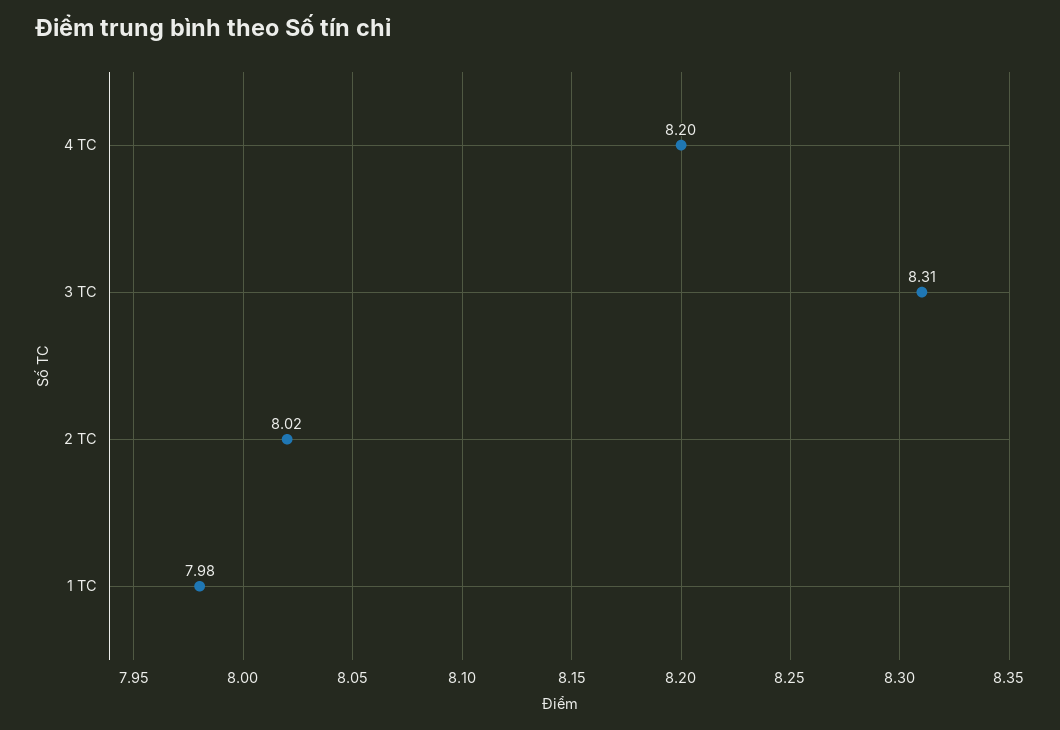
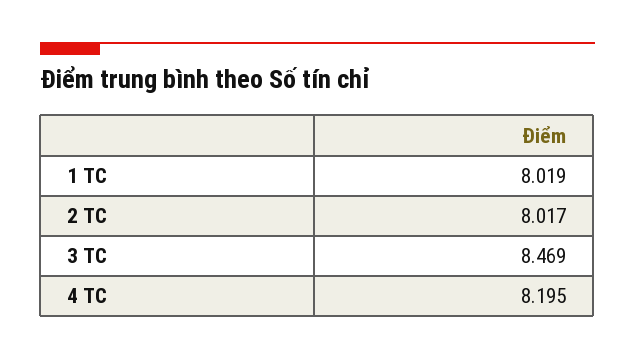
3 TC: 8.31 -> 8.469
1 TC: 7.98 -> 8.019

